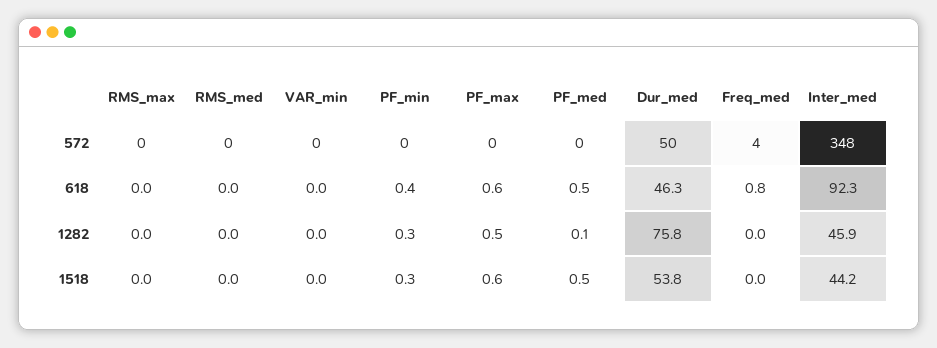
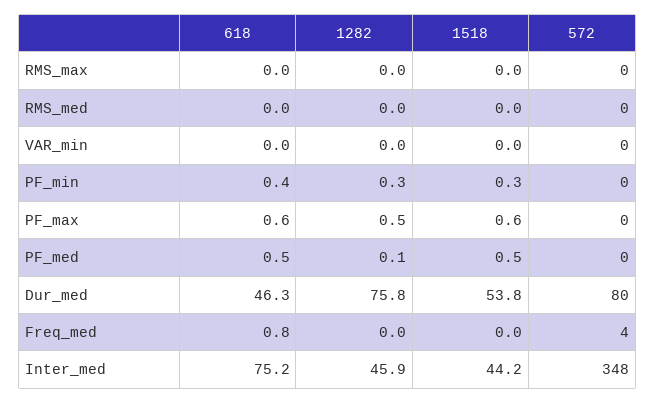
Dur_med, 572: 50 -> 80
Inter_med, 618: 92.3 -> 75.2

